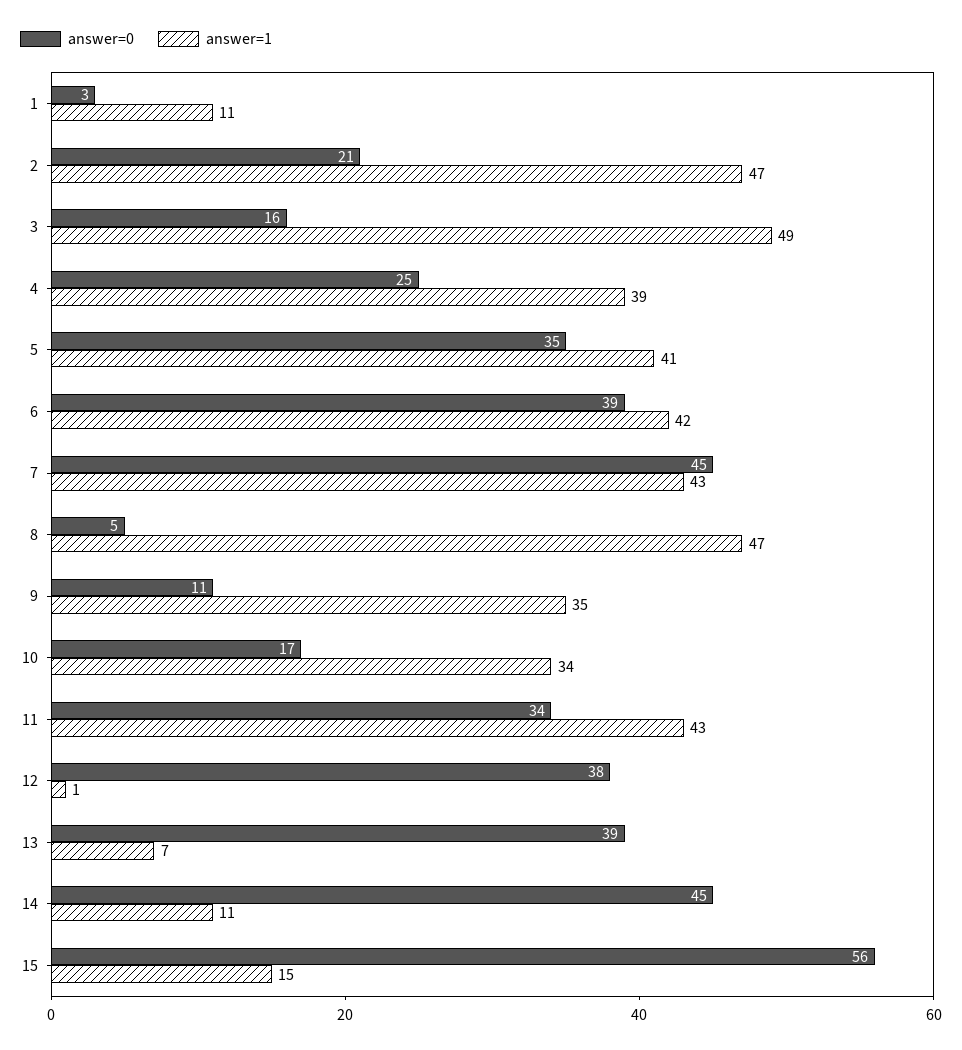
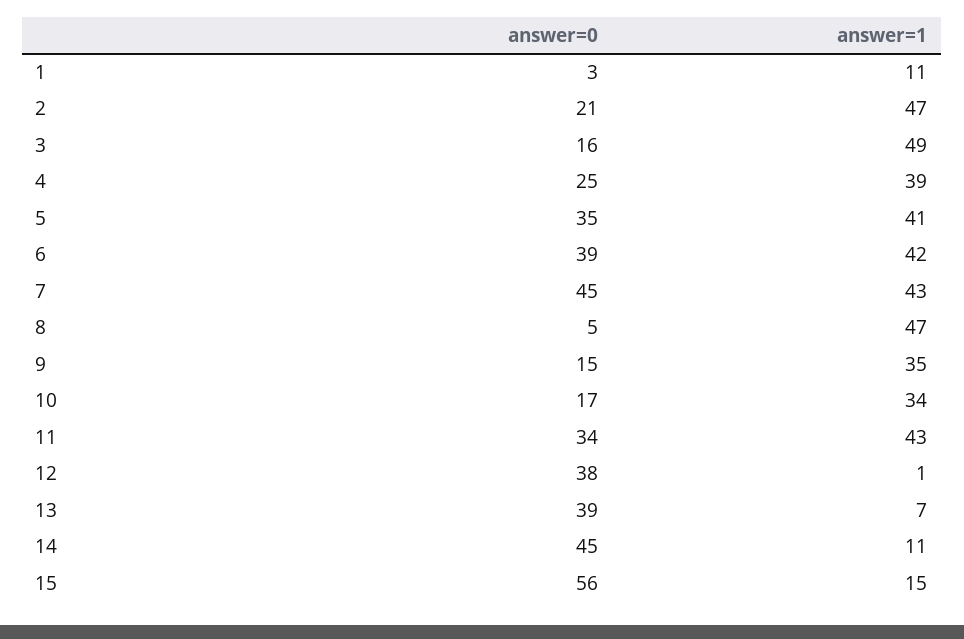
answer=0, 9: 11 -> 15

